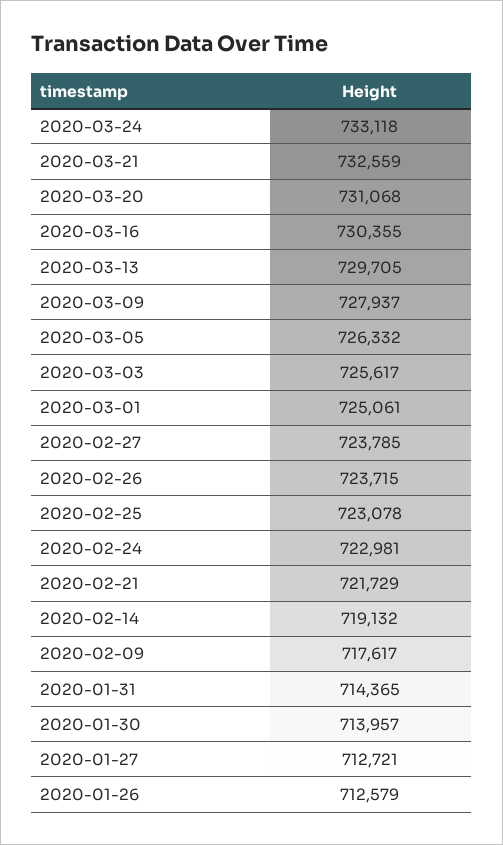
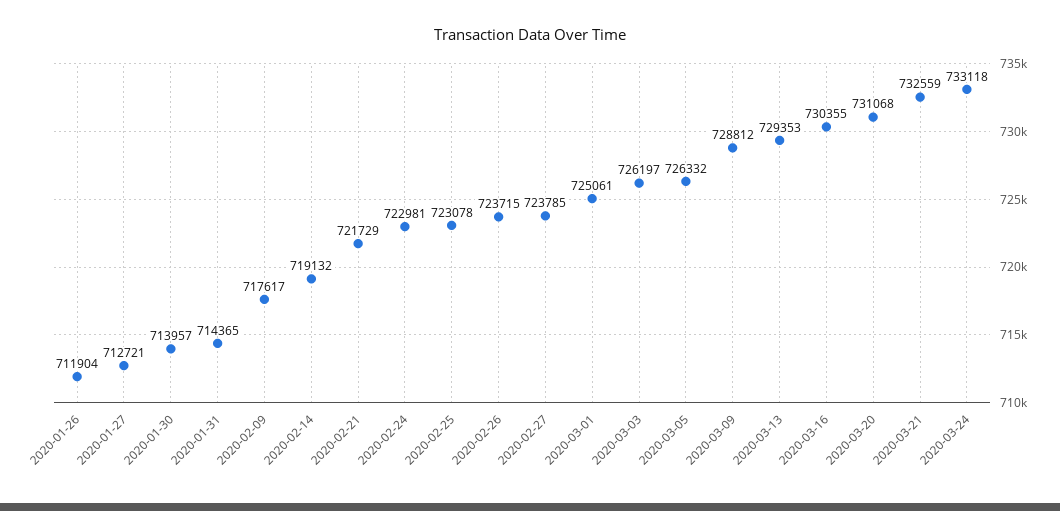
2020-03-13: 729705 -> 729353
2020-03-09: 727937 -> 728812
2020-03-03: 725617 -> 726197
2020-01-26: 712579 -> 711904

